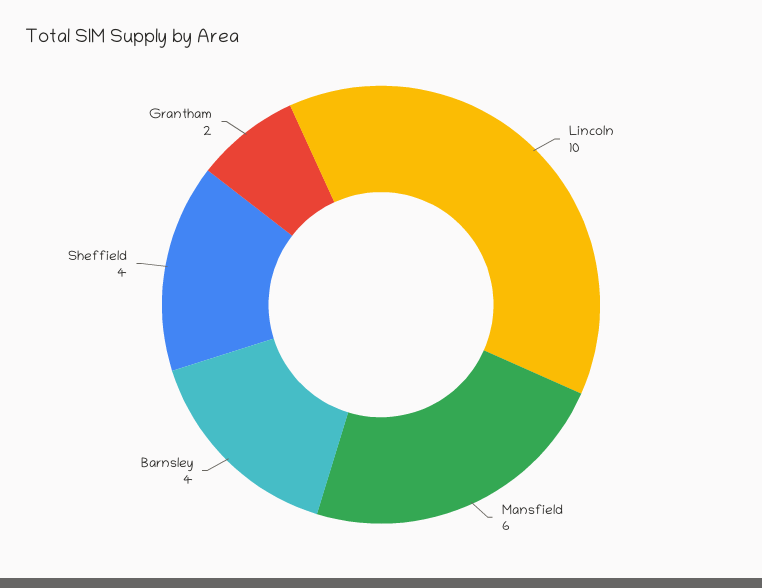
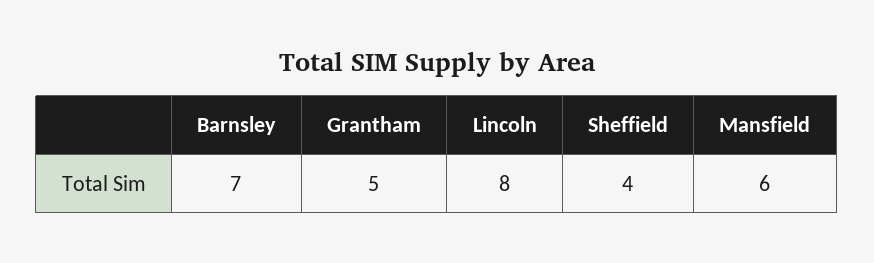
Lincoln: 10 -> 8
Barnsley: 4 -> 7
Grantham: 2 -> 5

